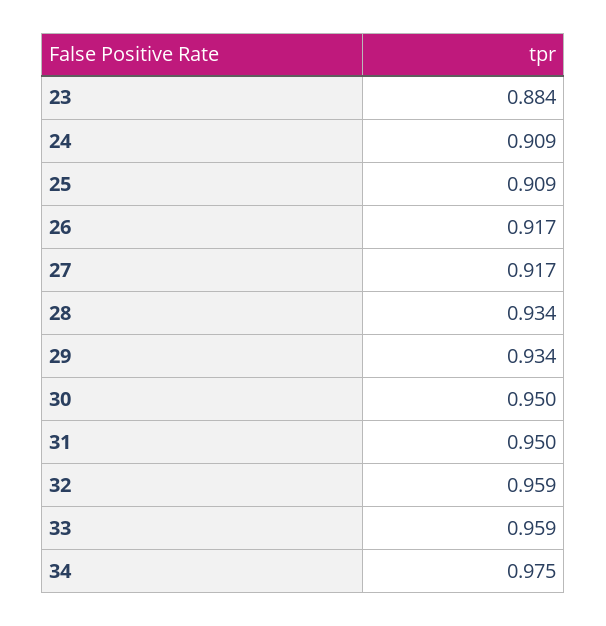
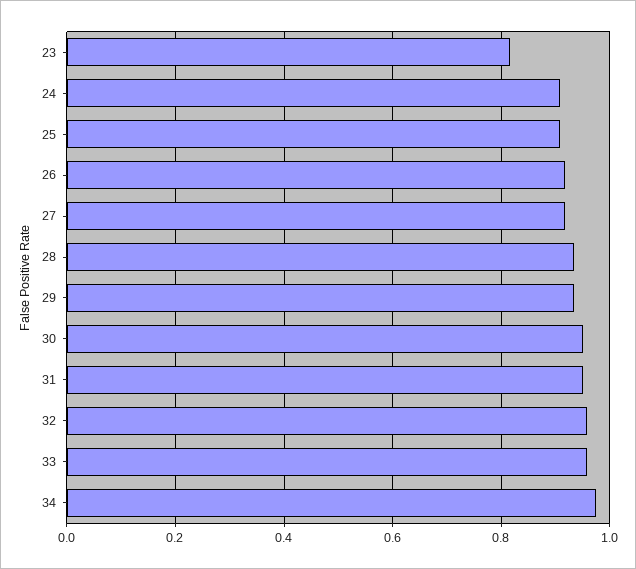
23: 0.884 -> 0.82

